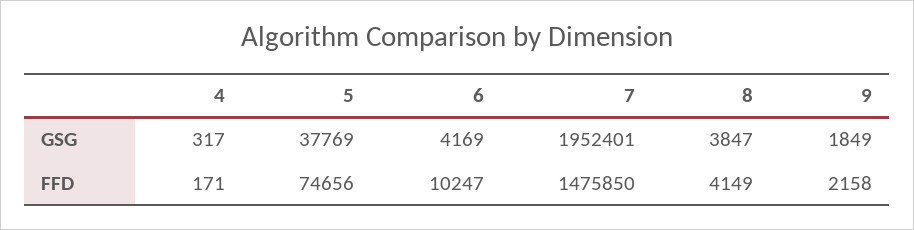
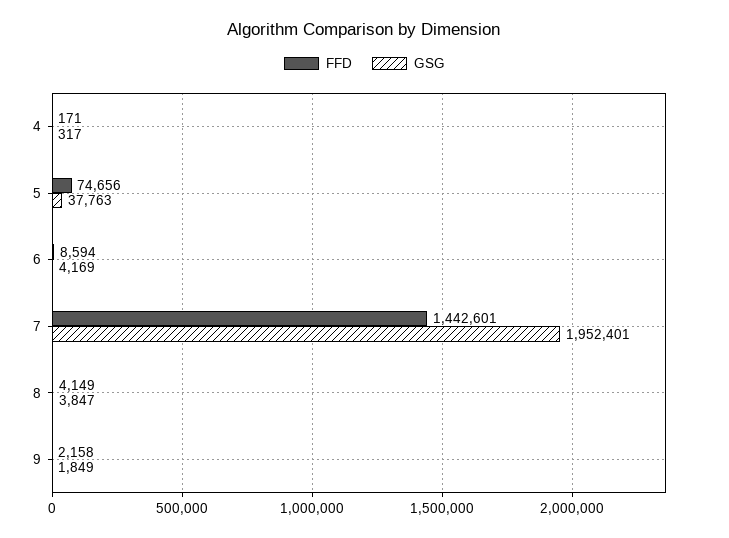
GSG, 5: 37769 -> 37763
FFD, 6: 10247 -> 8594
FFD, 7: 1475850 -> 1442601

